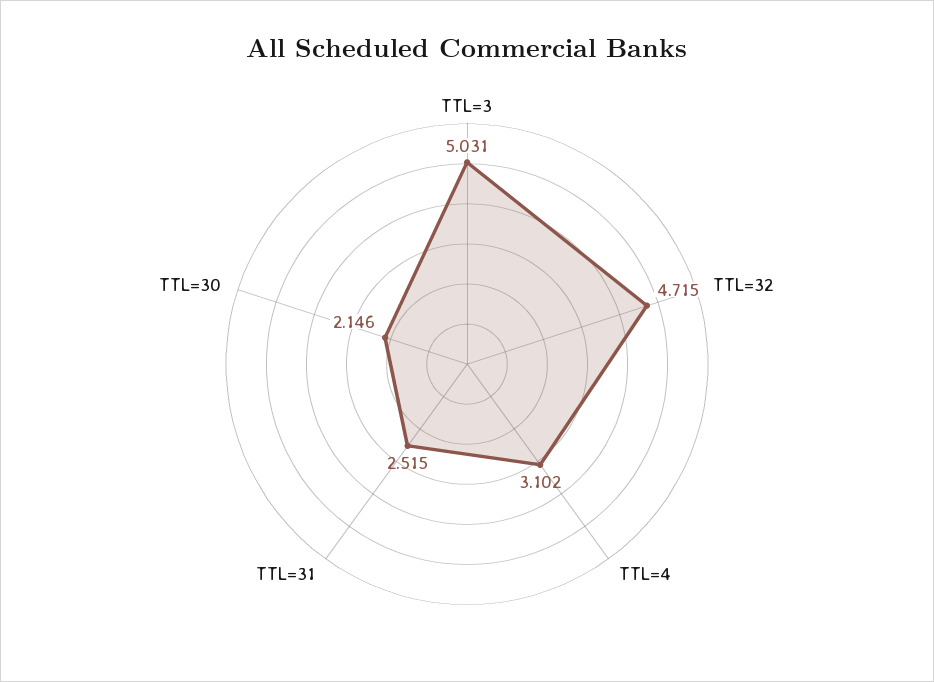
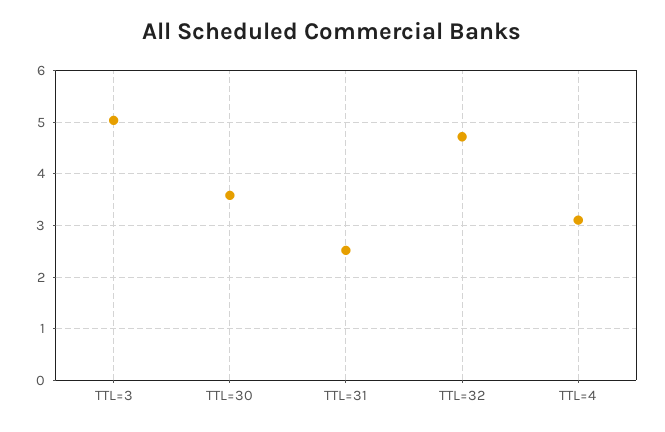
TTL=30: 2.146 -> 3.6

